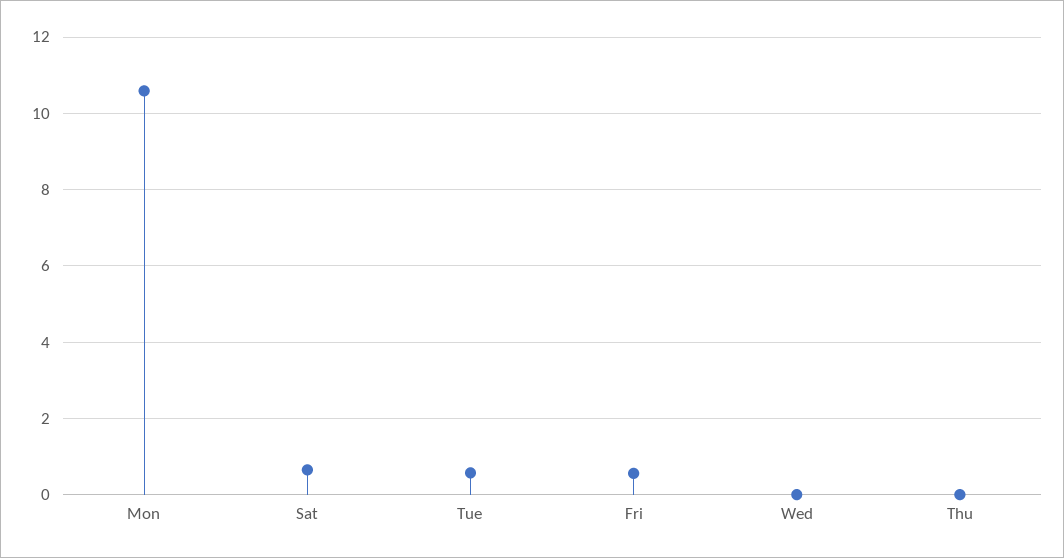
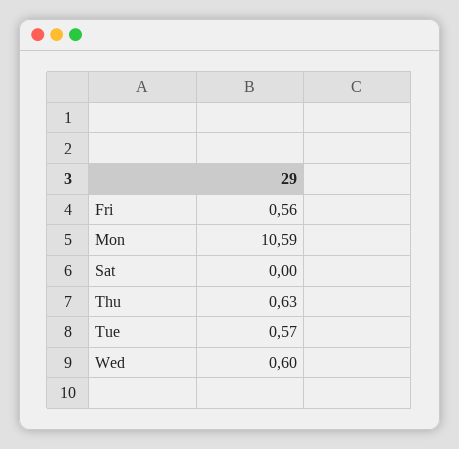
Sat: 0.6 -> 0
Wed: 0 -> 0.6
Thu: 0 -> 0.63

